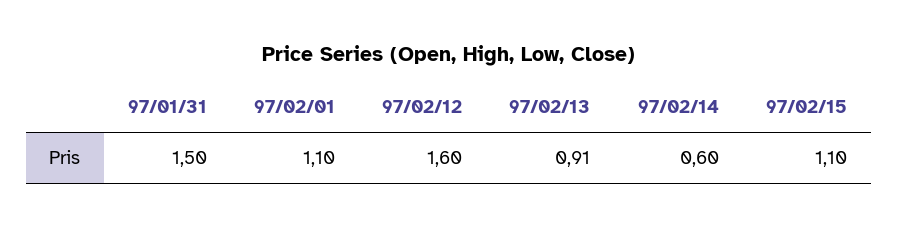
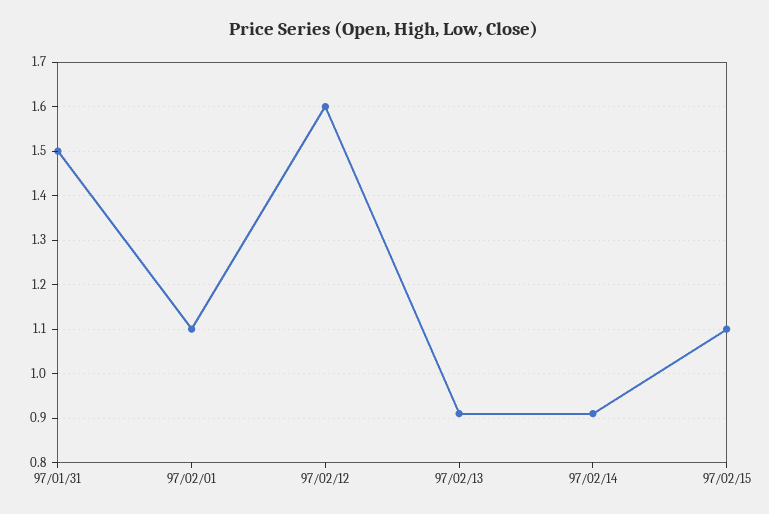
97/02/14: 0.6 -> 0.9

